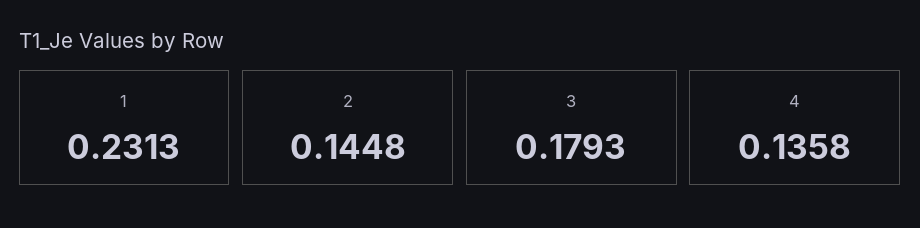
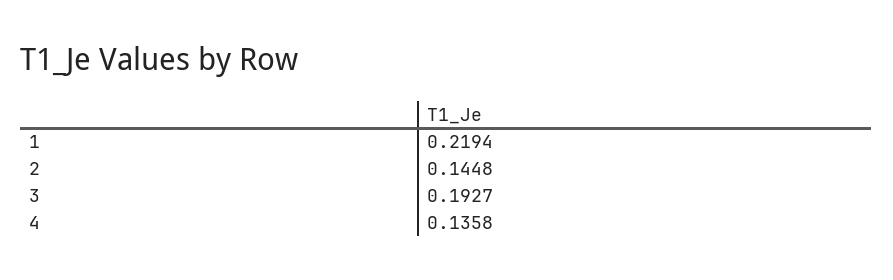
1: 0.2313 -> 0.2194
3: 0.1793 -> 0.1927

